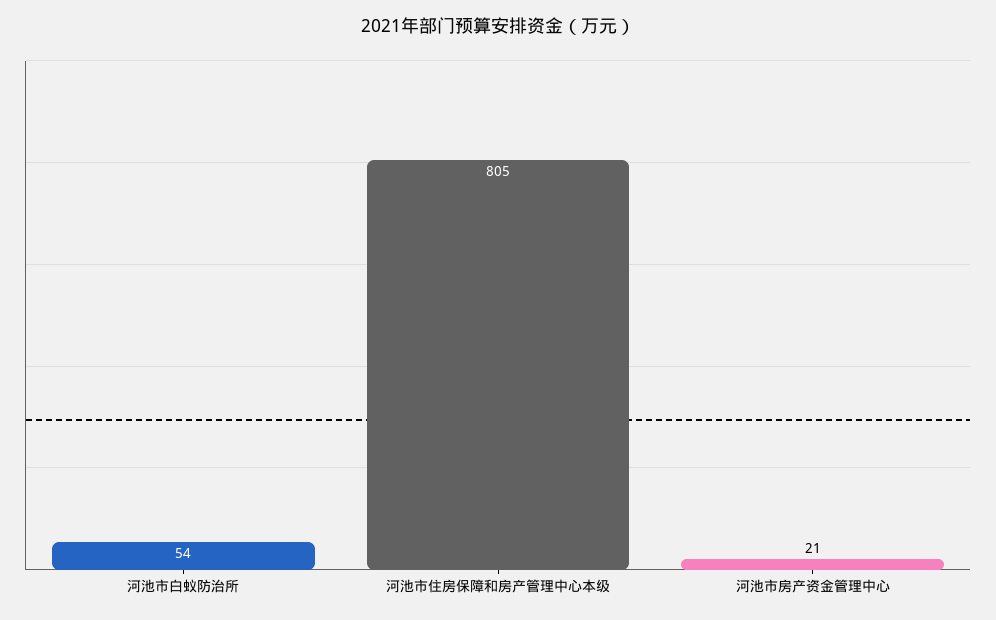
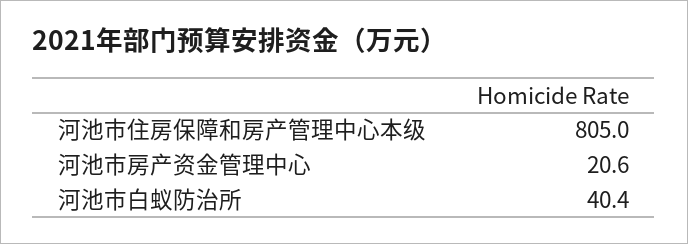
河池市白蚁防治所: 54 -> 40.4

